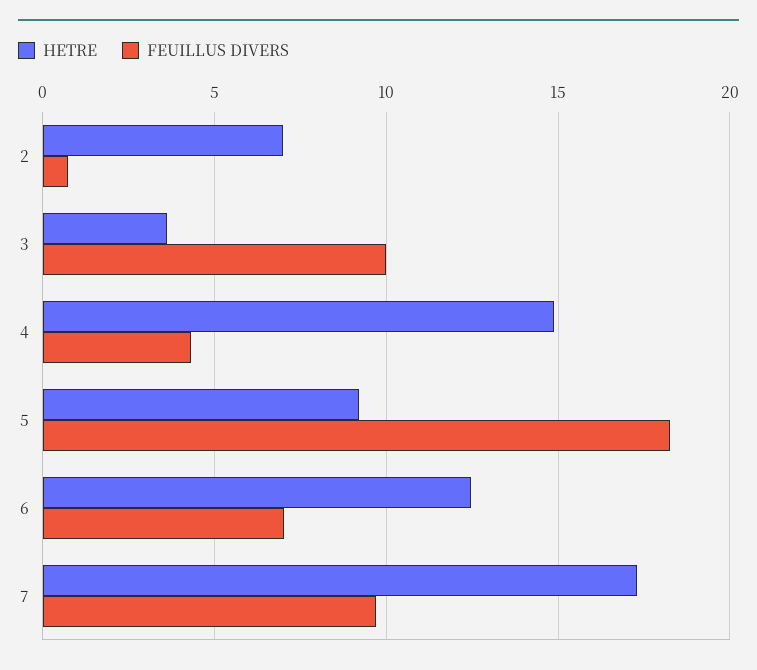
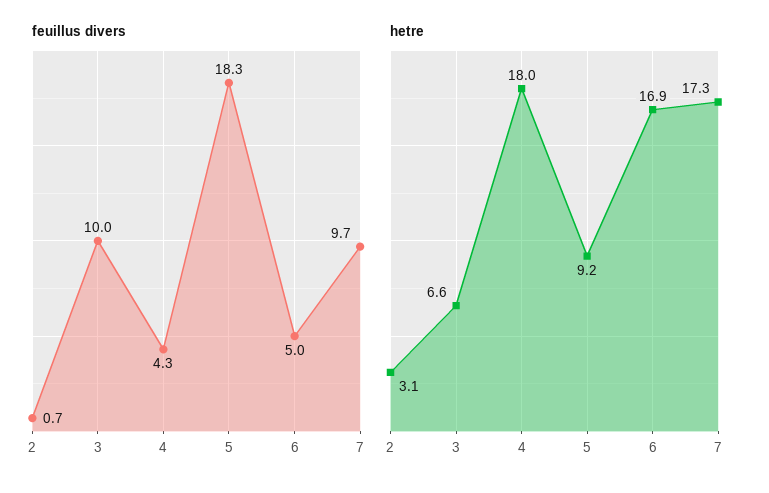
HETRE, 2: 7 -> 3.1
HETRE, 3: 3.5 -> 6.6
HETRE, 4: 15 -> 18
HETRE, 6: 12.5 -> 16.9
FEUILLUS DIVERS, 6: 7 -> 5

